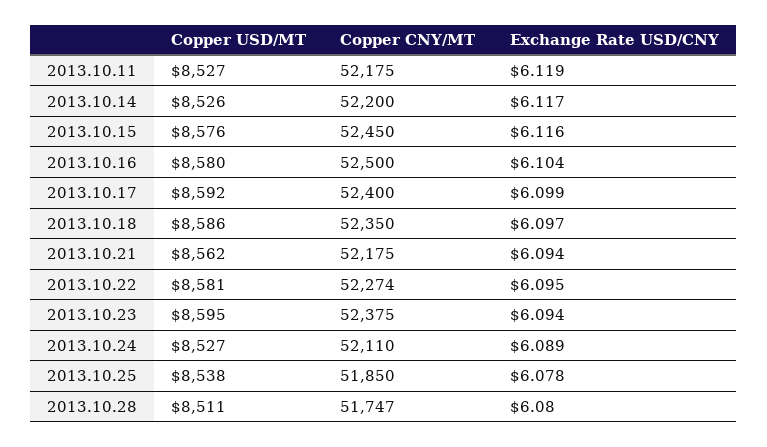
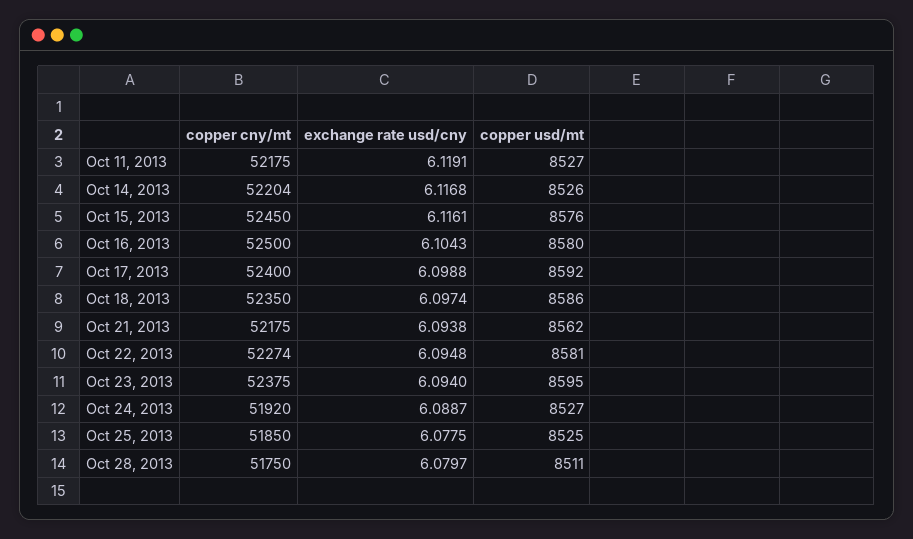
Copper CNY/MT, 2013.10.14: 52200 -> 52204
Copper CNY/MT, 2013.10.24: 52110 -> 51920
Copper USD/MT, 2013.10.25: 8538 -> 8525
Copper CNY/MT, 2013.10.28: 51747 -> 51750

